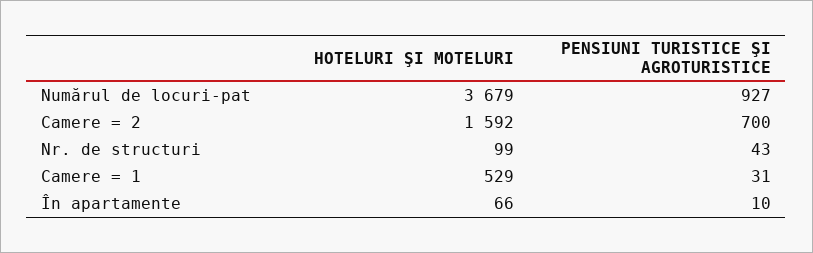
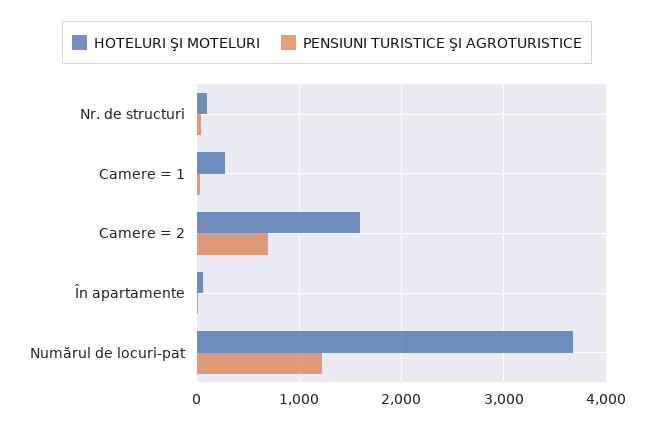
PENSIUNI TURISTICE ŞI AGROTURISTICE, Numărul de locuri-pat: 927 -> 1200
HOTELURI ŞI MOTELURI, Camere = 1: 529 -> 300

